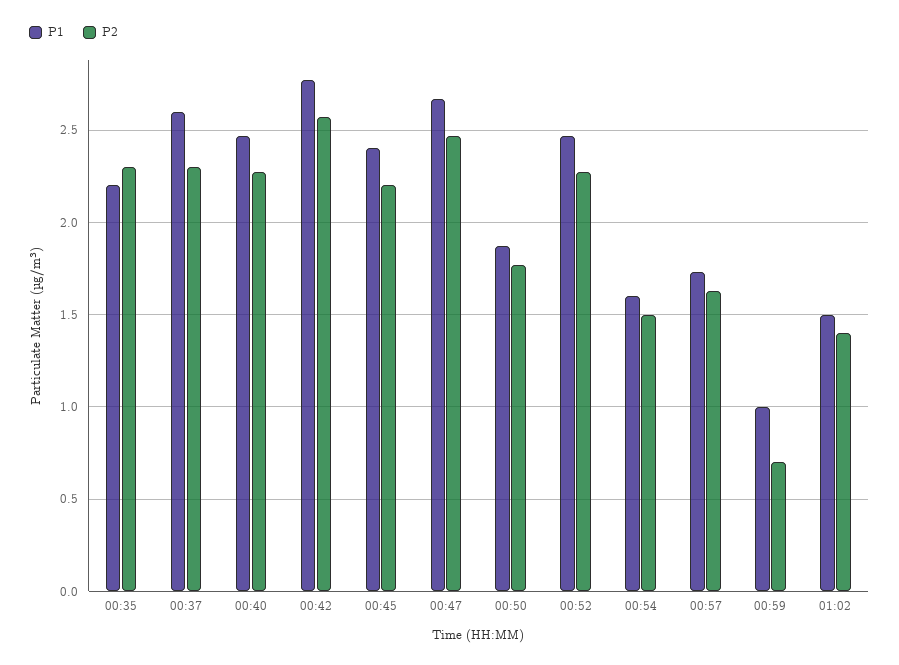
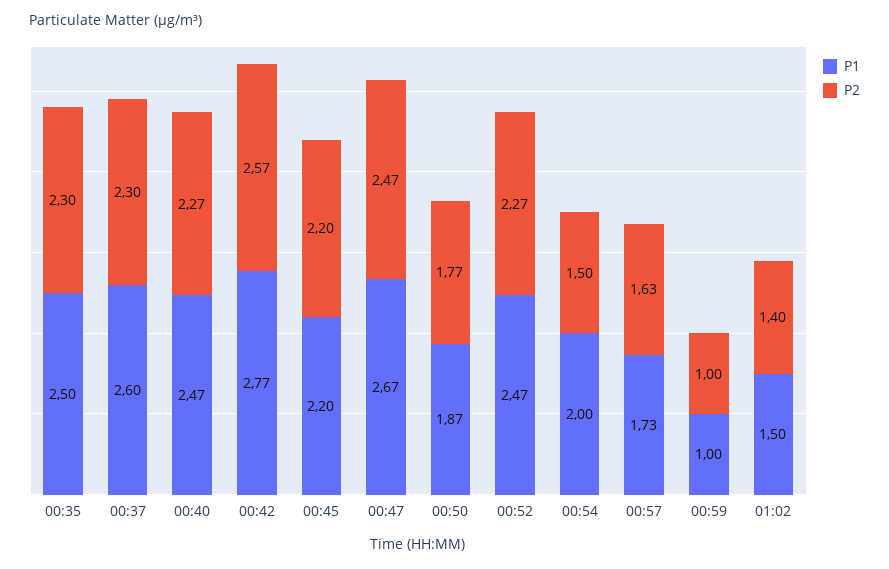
P1, 00:35: 2.2 -> 2.5
P1, 00:45: 2.4 -> 2.2
P1, 00:54: 1.6 -> 2
P2, 00:59: 0.7 -> 1

